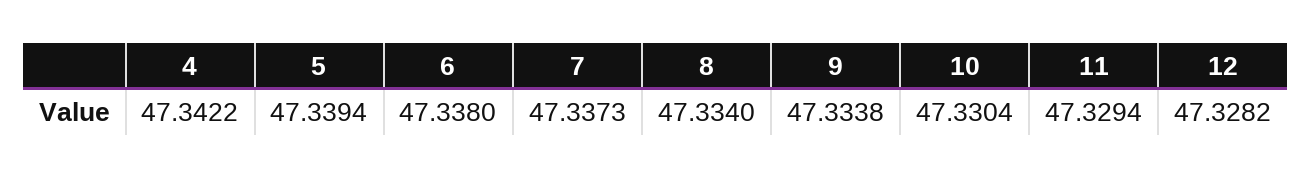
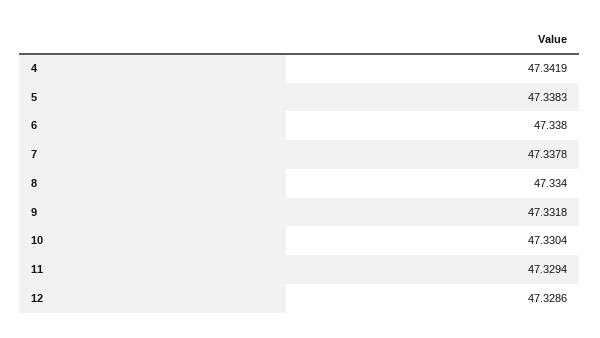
4: 47.3422 -> 47.3419
5: 47.3394 -> 47.3383
7: 47.3373 -> 47.3378
9: 47.3338 -> 47.3318
12: 47.3282 -> 47.3286

